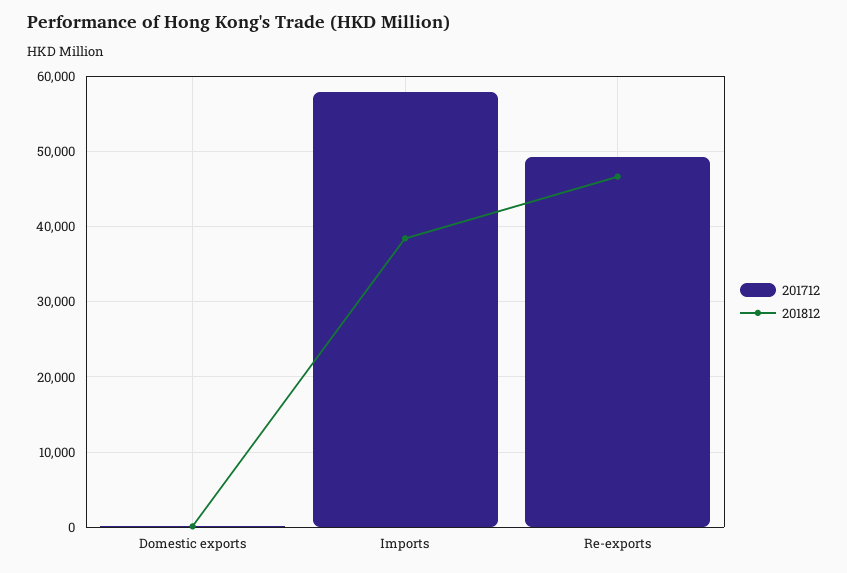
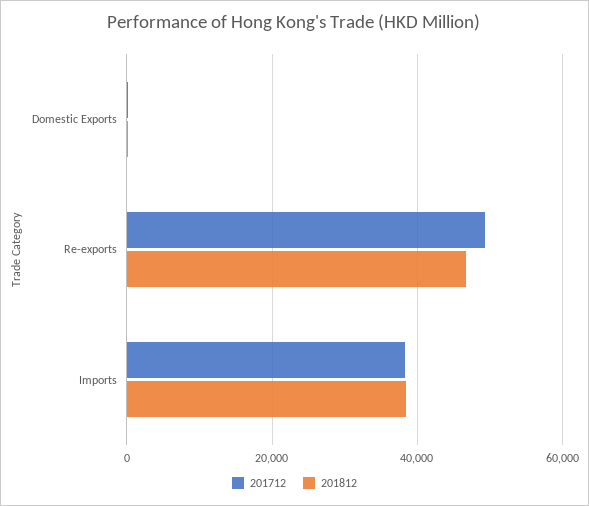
201712, Imports: 58000 -> 38000

